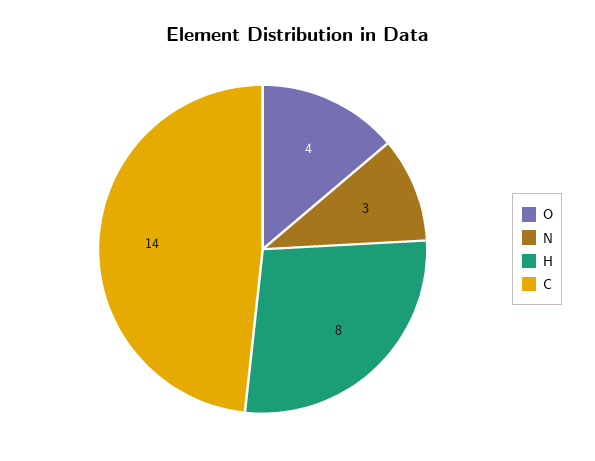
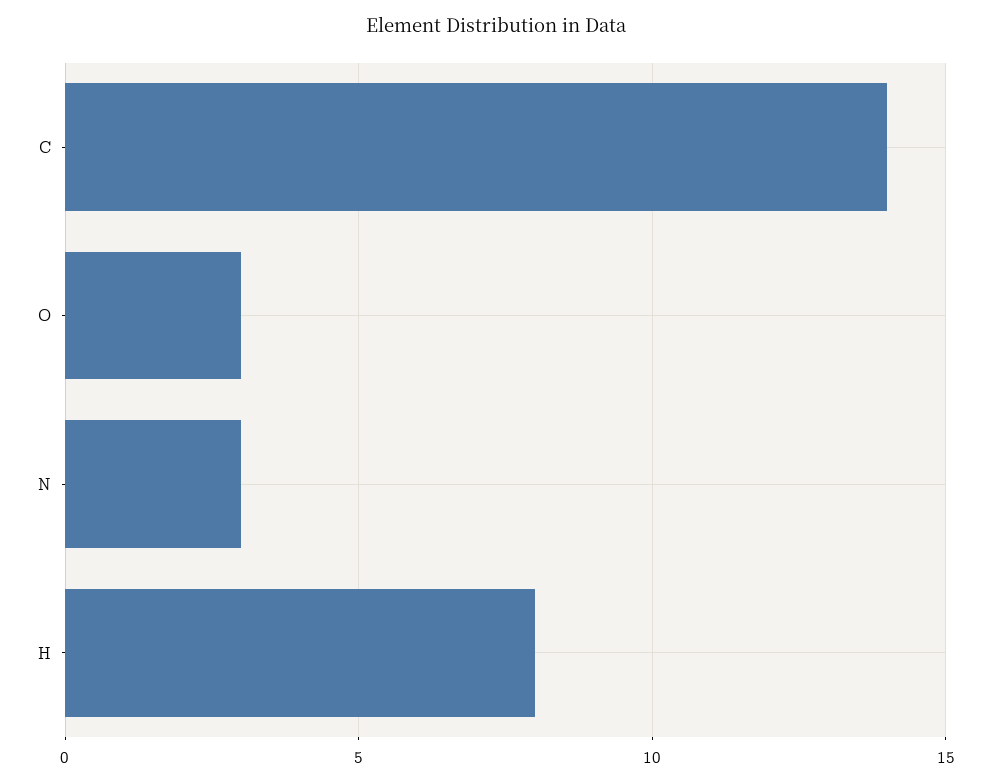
O: 4 -> 3

